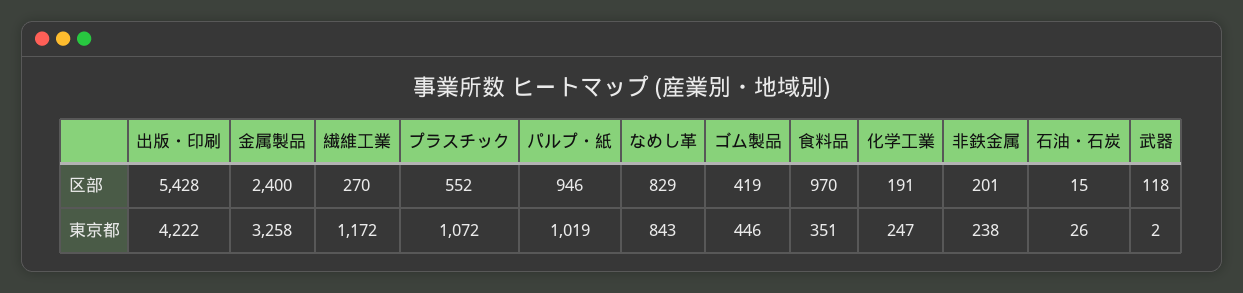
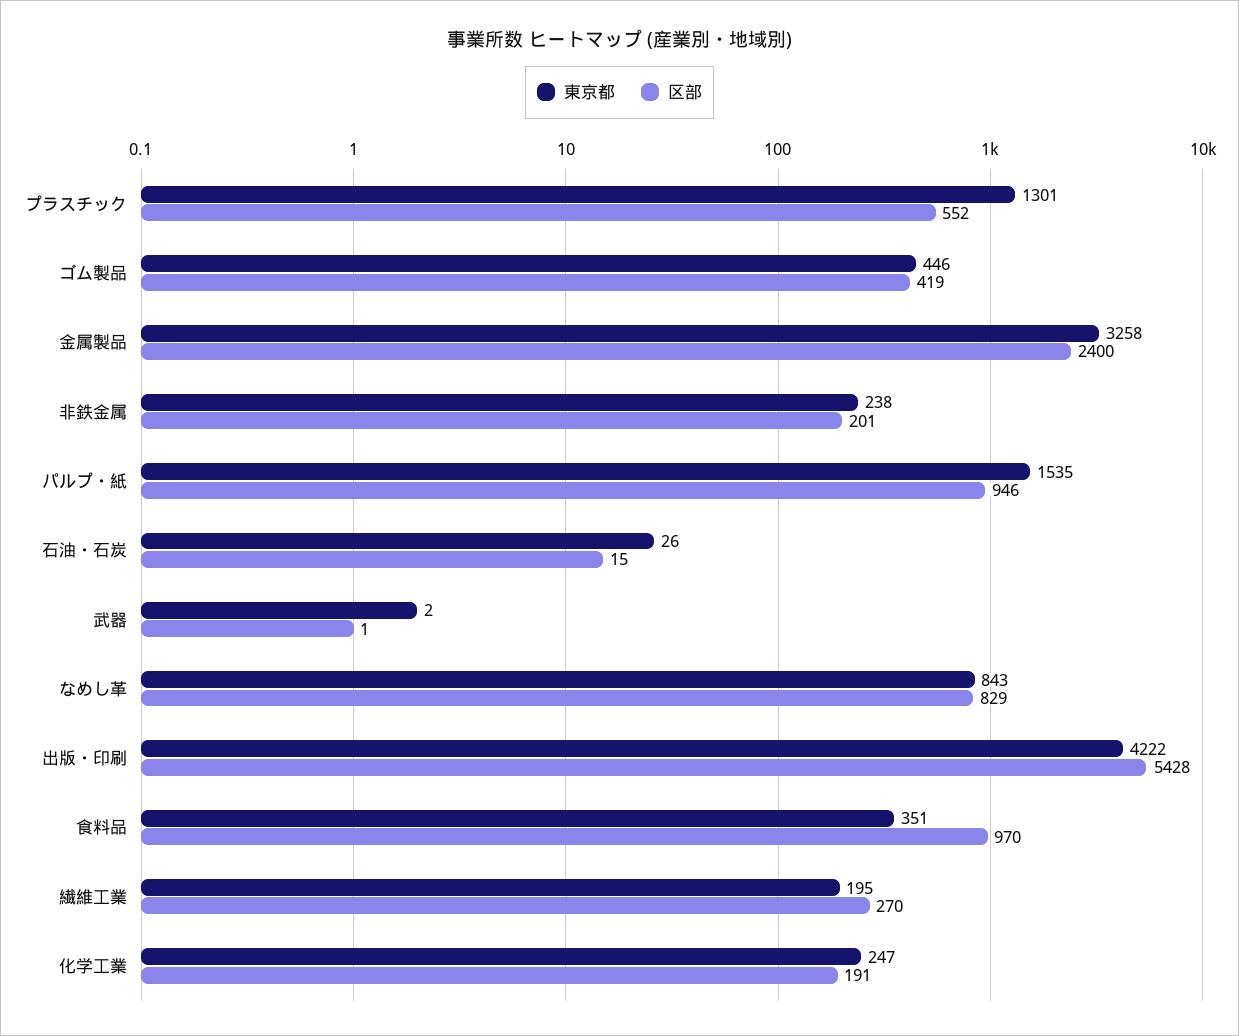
区部, 武器: 118 -> 1
東京都, 繊維工業: 1172 -> 195
東京都, プラスチック: 1072 -> 1301
東京都, パルプ・紙: 1019 -> 1535

